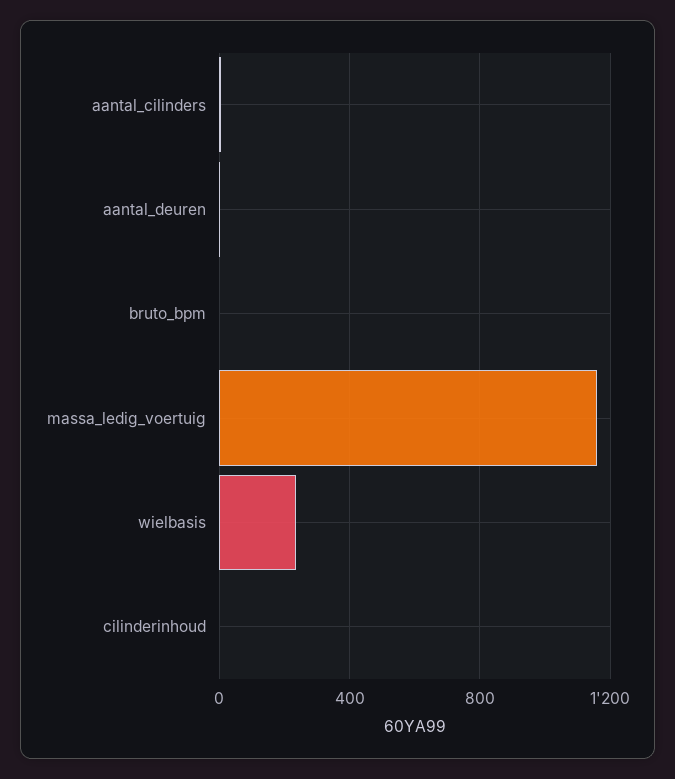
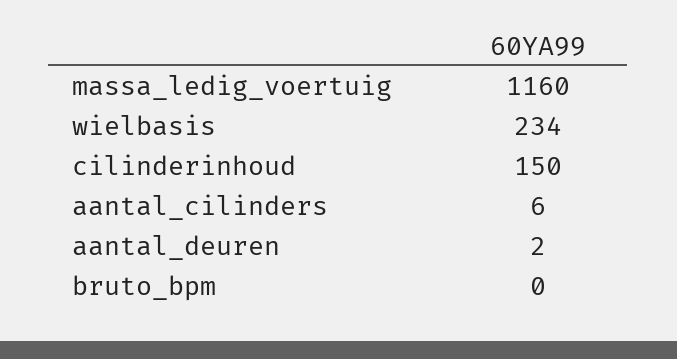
cilinderinhoud: 0 -> 150

